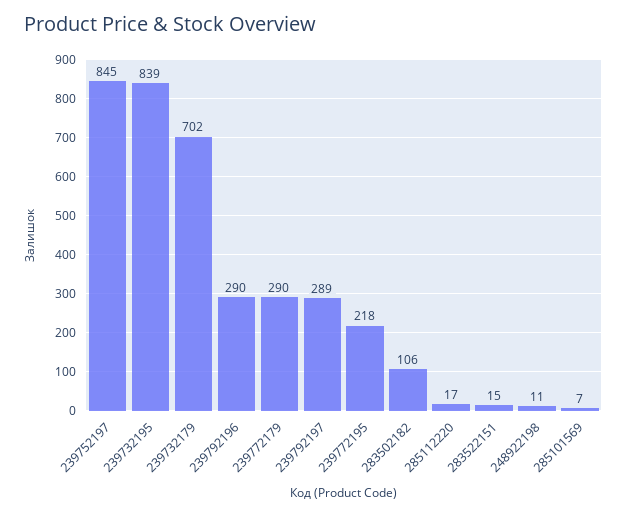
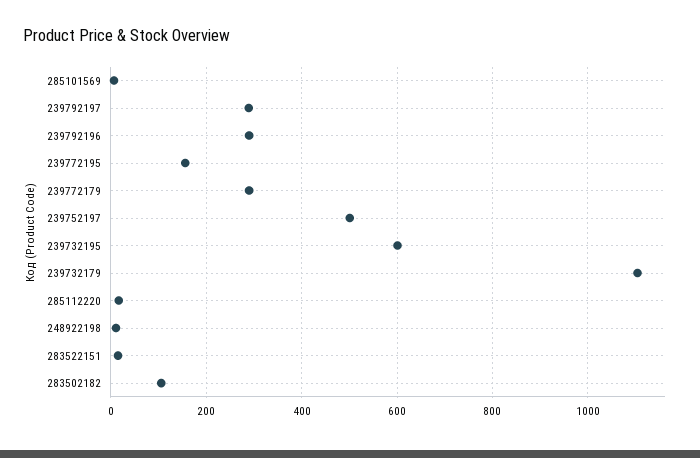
239752197: 845 -> 500
239732195: 839 -> 600
239732179: 702 -> 1100
239772195: 218 -> 160

